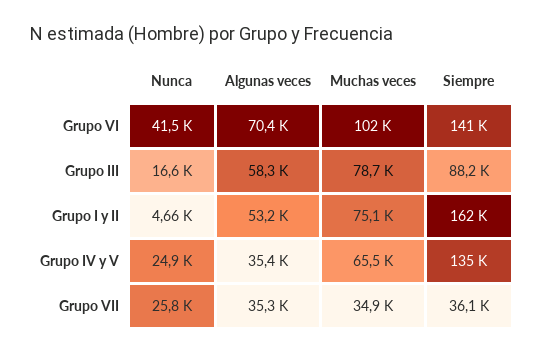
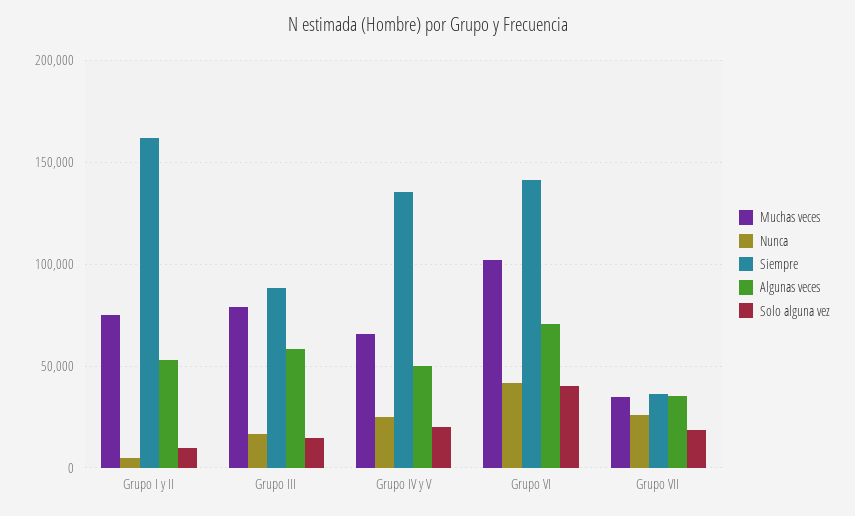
Algunas veces, Grupo IV y V: 35400 -> 50000
Solo alguna vez, Grupo I y II: none -> 10000
Solo alguna vez, Grupo III: none -> 15000
Solo alguna vez, Grupo IV y V: none -> 20000
Solo alguna vez, Grupo VI: none -> 40000
Solo alguna vez, Grupo VII: none -> 20000

